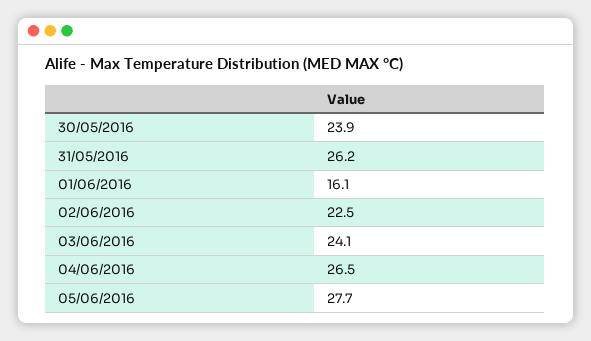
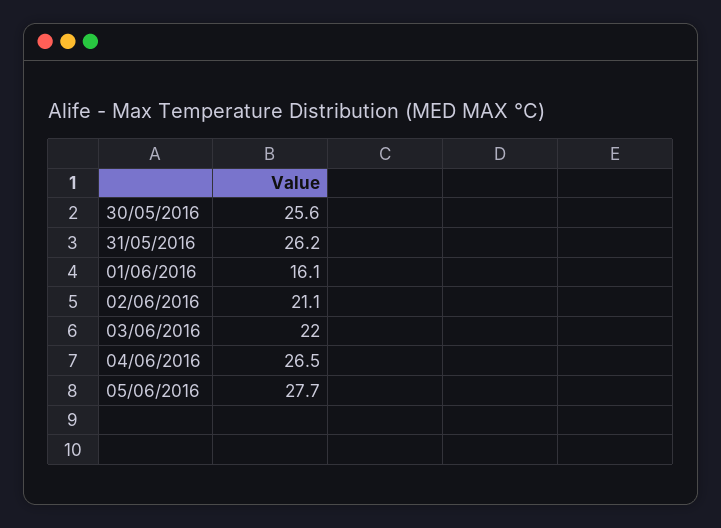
30/05/2016: 23.9 -> 25.6
02/06/2016: 22.5 -> 21.1
03/06/2016: 24.1 -> 22

